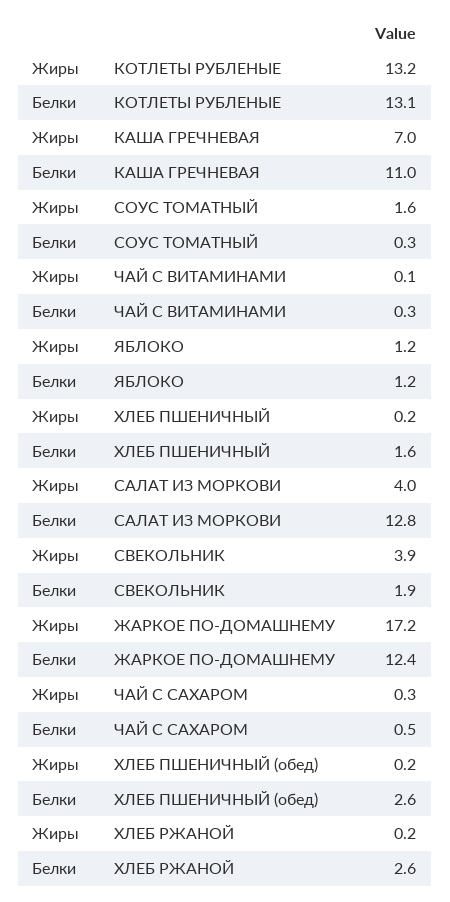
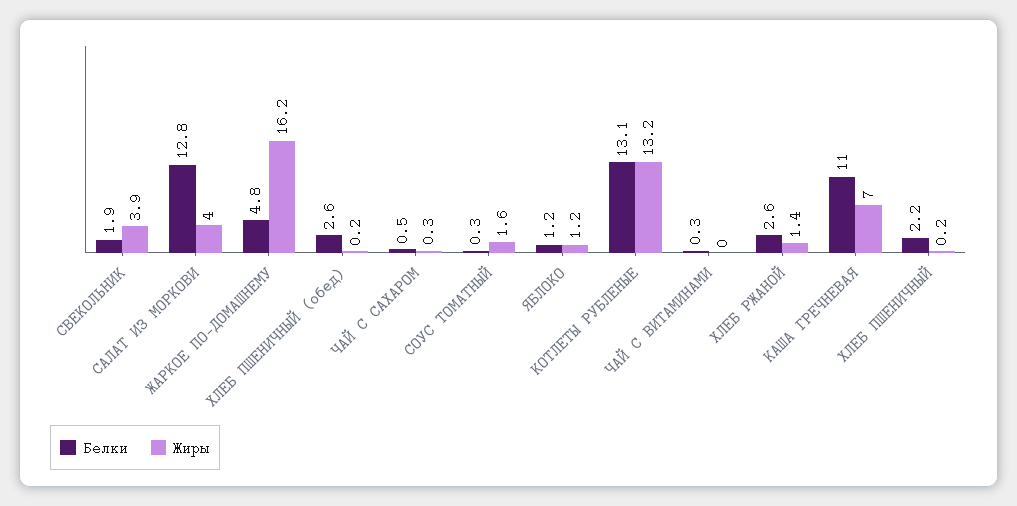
Жиры, ЧАЙ С ВИТАМИНАМИ: 0.1 -> 0
Белки, ХЛЕБ ПШЕНИЧНЫЙ: 1.6 -> 2.2
Жиры, ЖАРКОЕ ПО-ДОМАШНЕМУ: 17.2 -> 16.2
Белки, ЖАРКОЕ ПО-ДОМАШНЕМУ: 12.4 -> 4.8
Жиры, ХЛЕБ РЖАНОЙ: 0.2 -> 1.4

